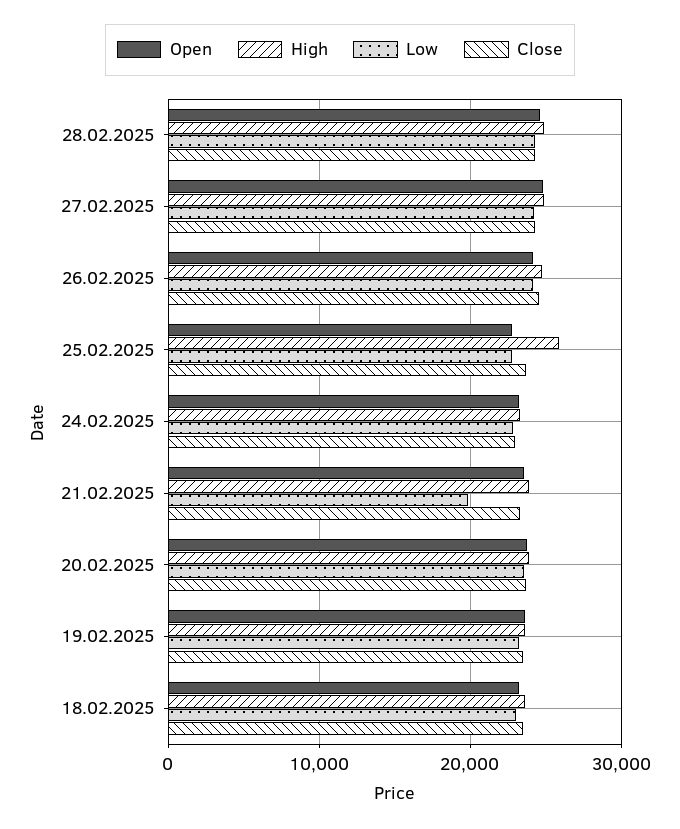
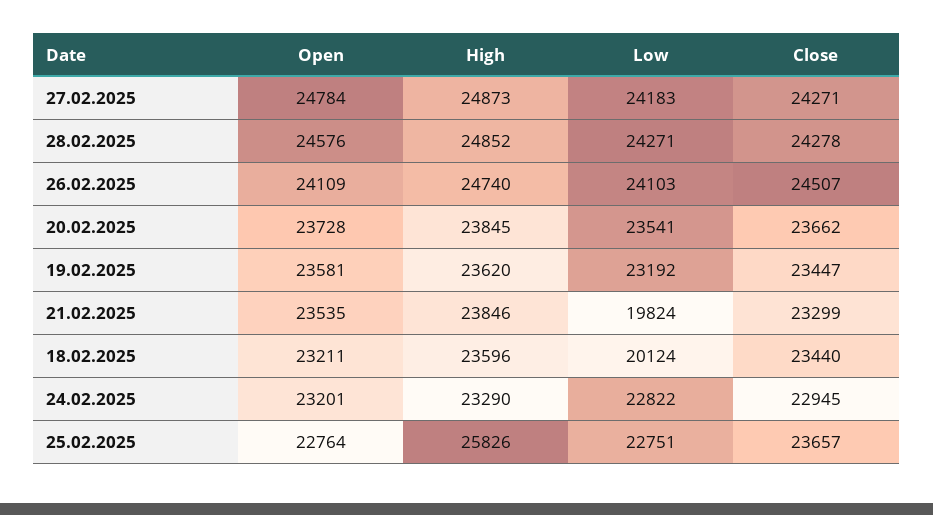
Low, 18.02.2025: 23000 -> 20124

